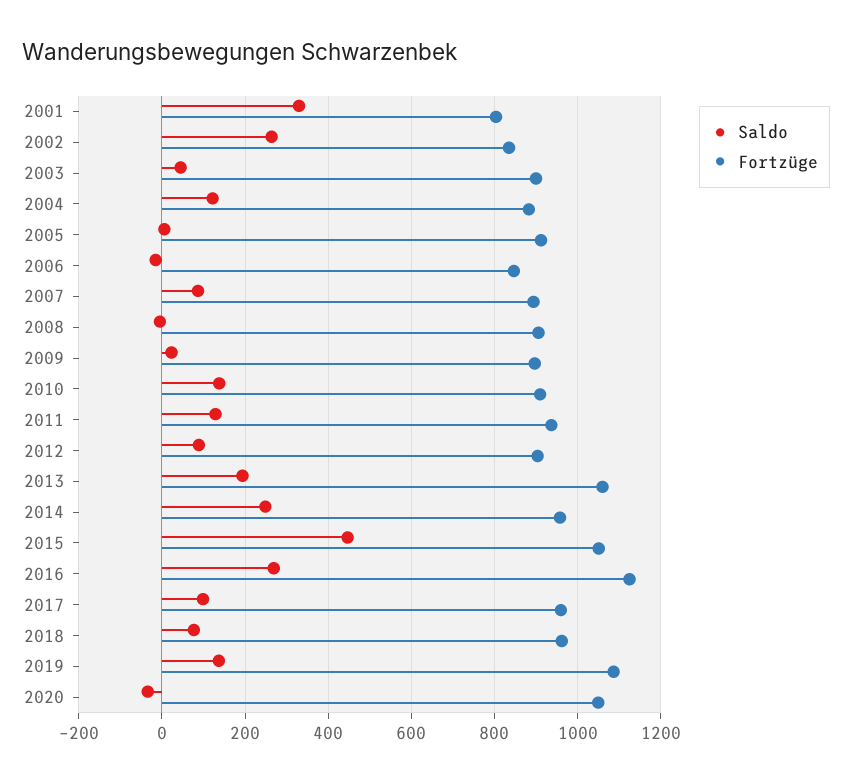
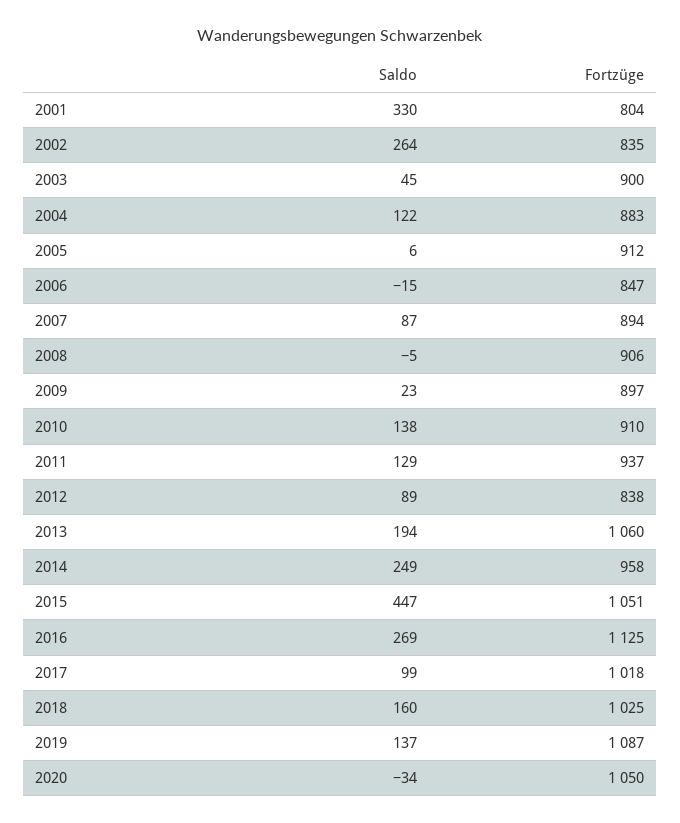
Fortzüge, 2012: 900 -> 838
Fortzüge, 2017: 960 -> 1018
Saldo, 2018: 80 -> 160
Fortzüge, 2018: 960 -> 1025

